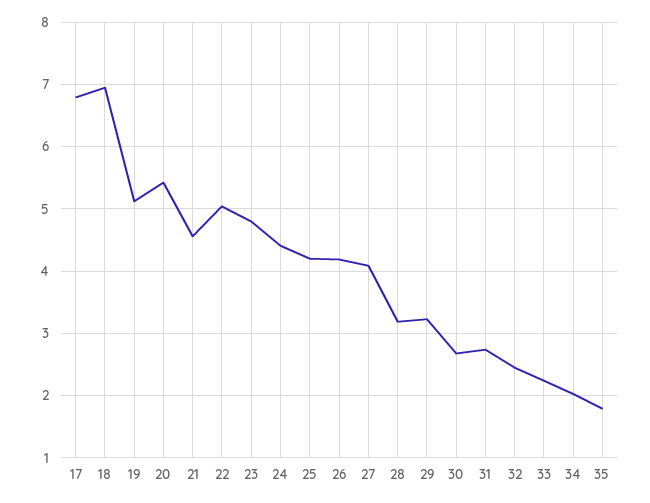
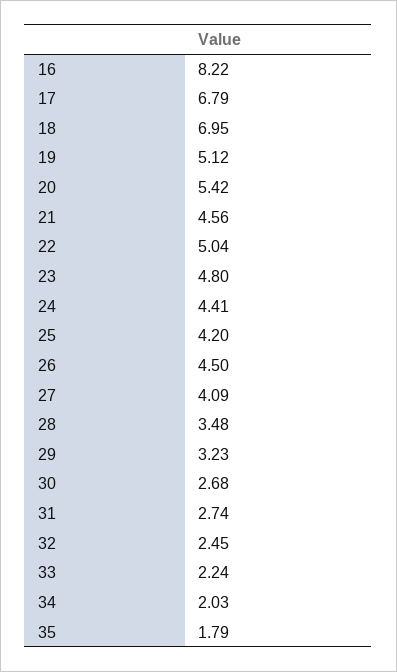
26: 4.2 -> 4.5
28: 3.2 -> 3.48
16: none -> 8.22

